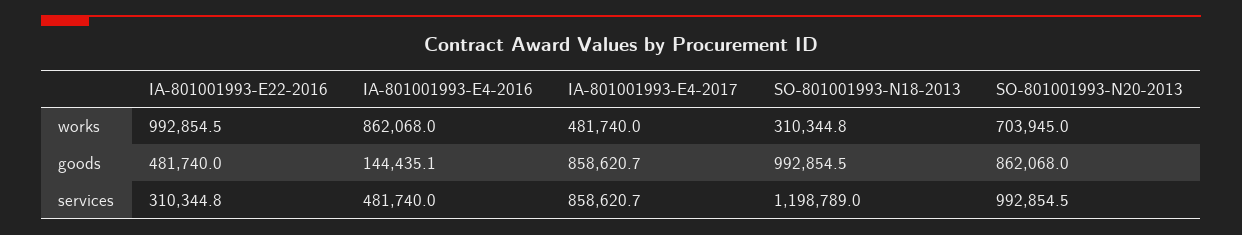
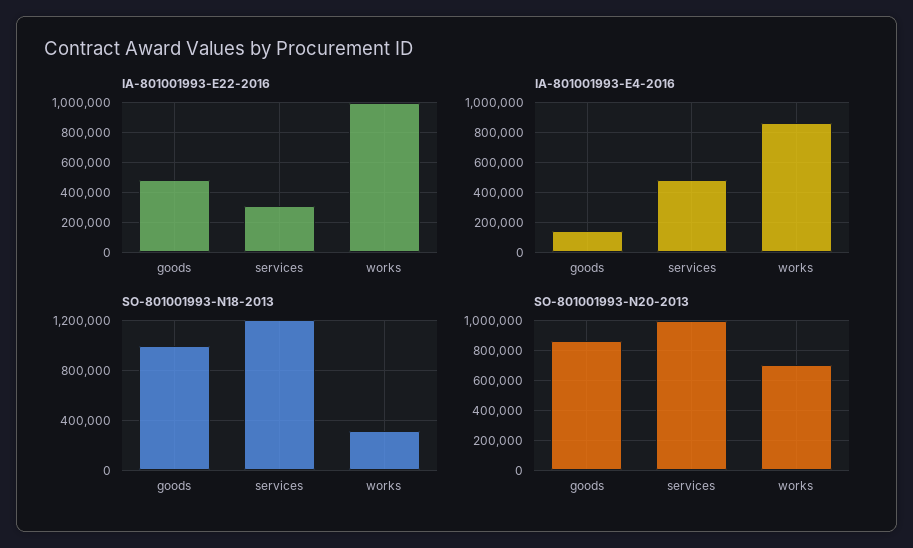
IA-801001993-E4-2017, works: 481740 -> none
IA-801001993-E4-2017, goods: 858620.7 -> none
IA-801001993-E4-2017, services: 858620.7 -> none

